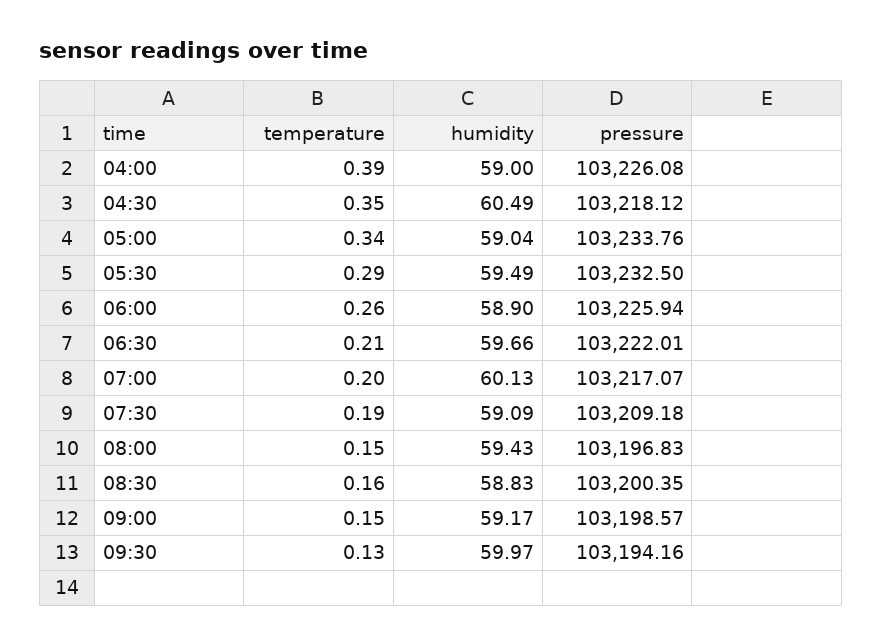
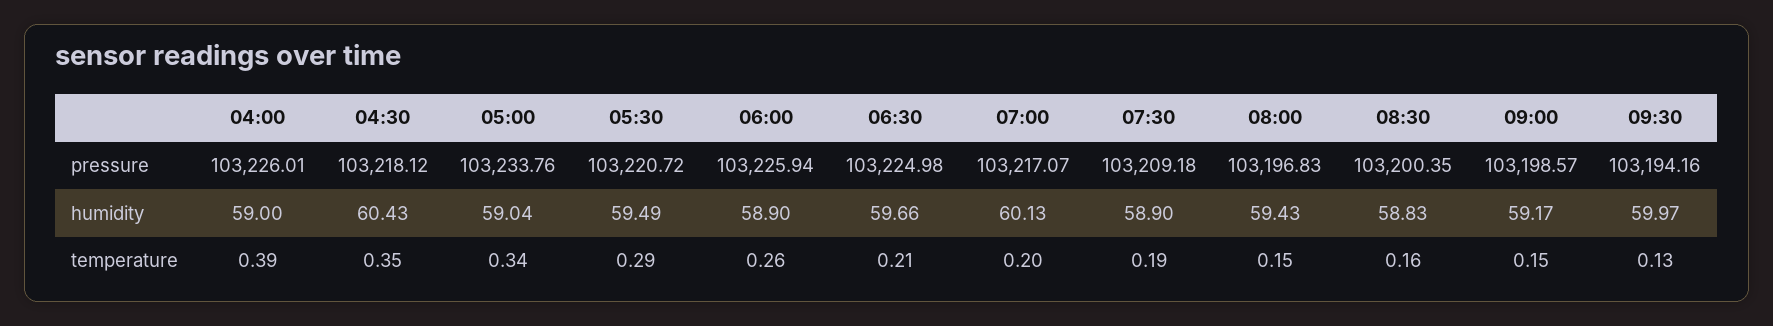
pressure, 04:00: 103226.08 -> 103226.01
humidity, 04:30: 60.49 -> 60.43
pressure, 05:30: 103232.5 -> 103220.72
pressure, 06:30: 103222.01 -> 103224.98
humidity, 07:30: 59.09 -> 58.9

